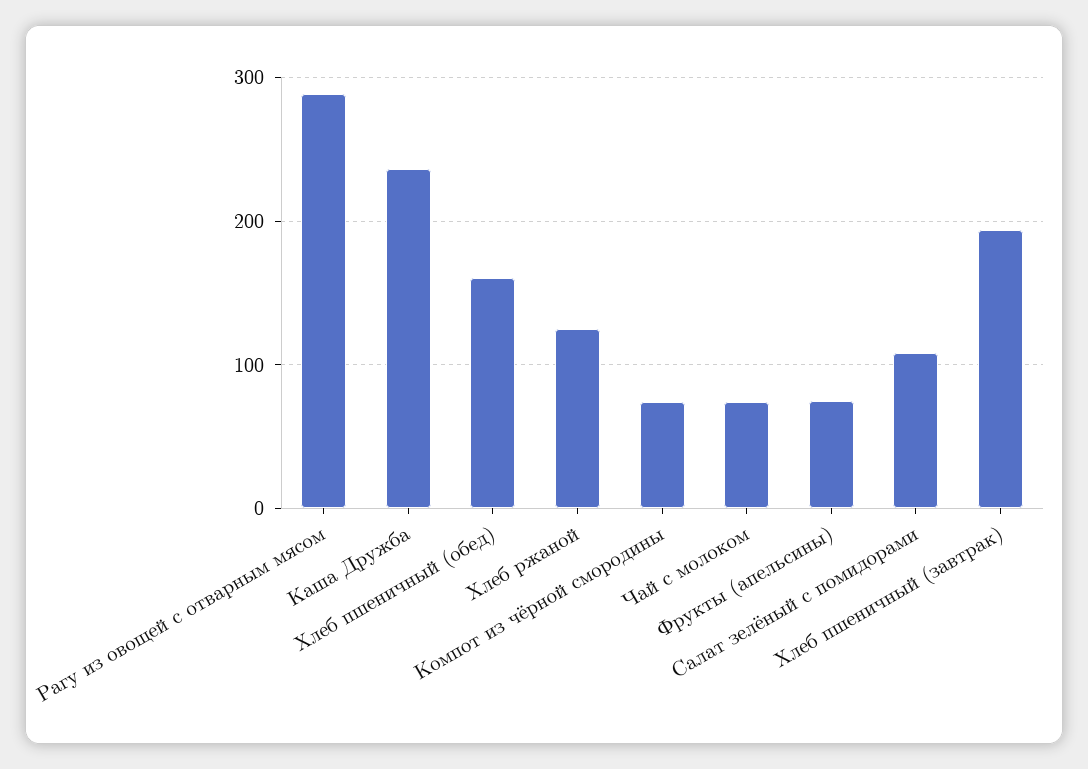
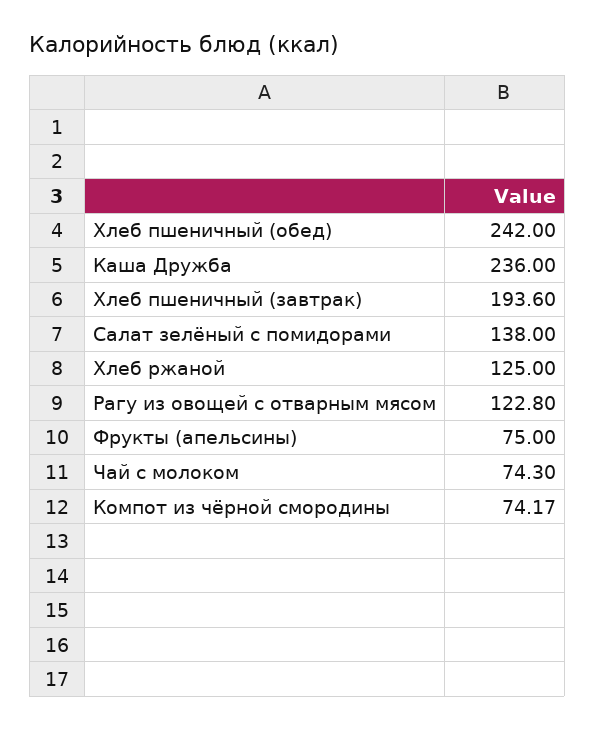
Рагу из овощей с отварным мясом: 290 -> 122.8
Хлеб пшеничный (обед): 160 -> 242
Салат зелёный с помидорами: 110 -> 138

